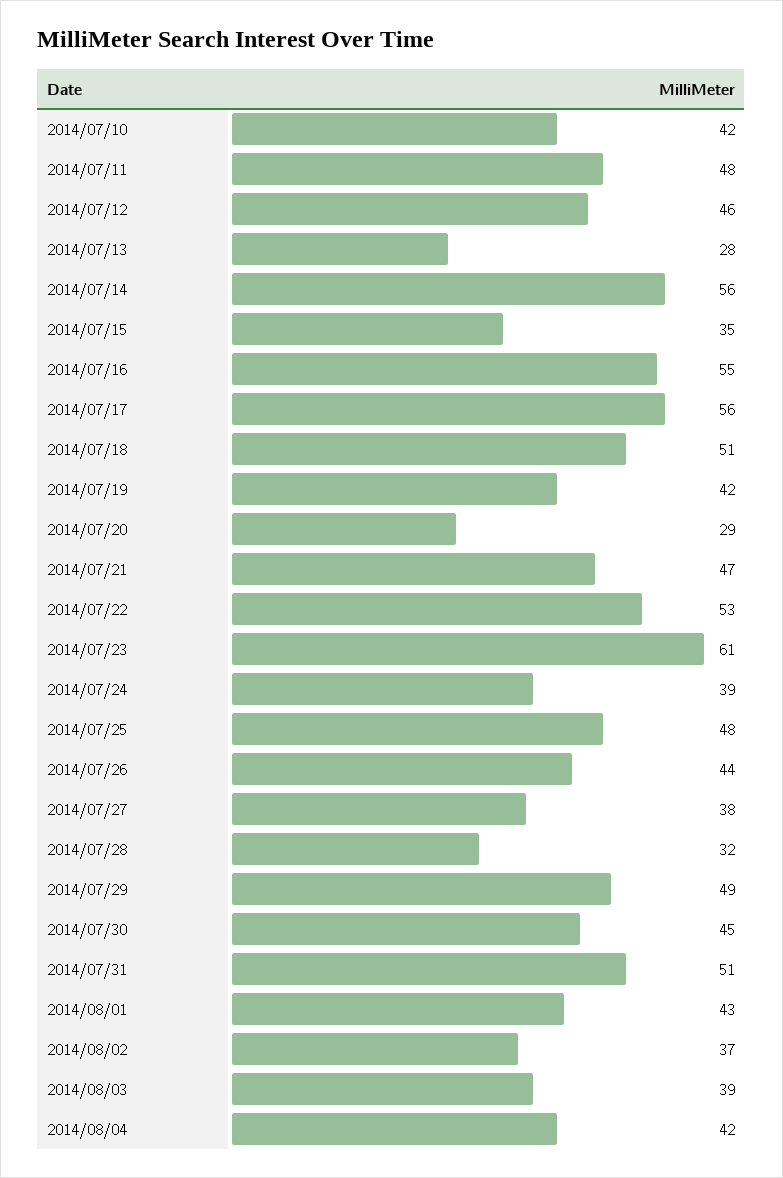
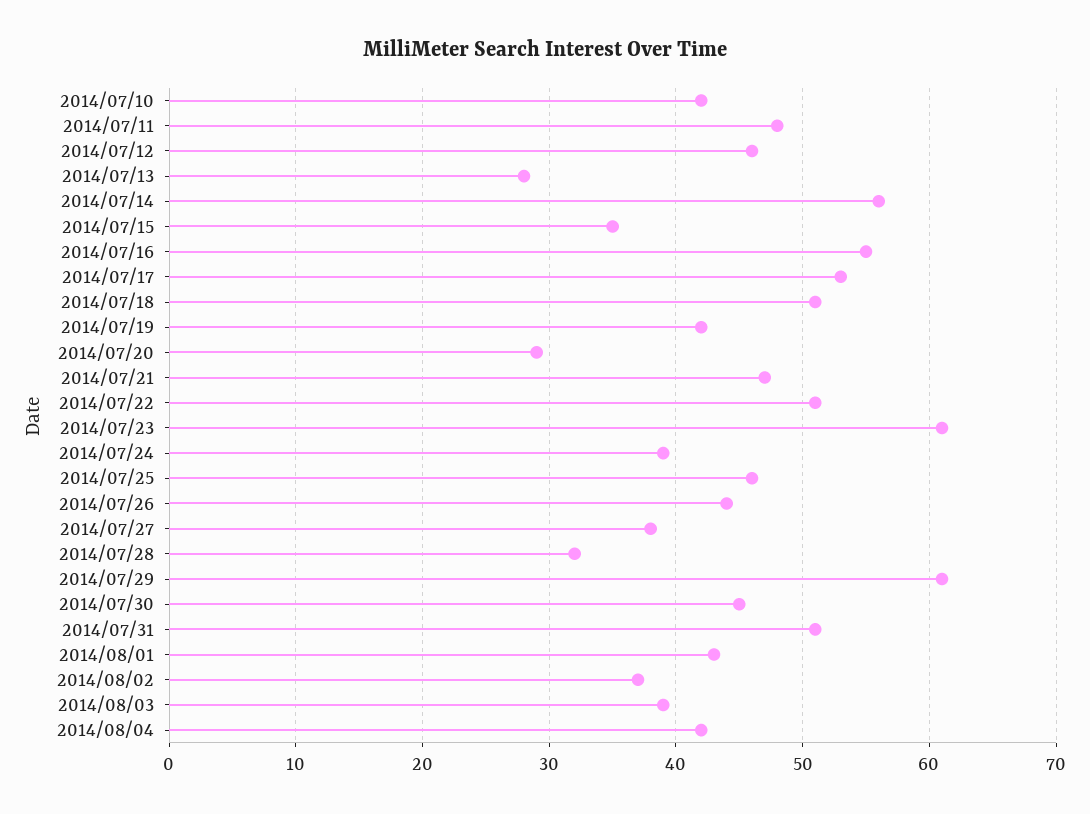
2014/07/17: 56 -> 53
2014/07/22: 53 -> 51
2014/07/25: 48 -> 46
2014/07/29: 49 -> 61

